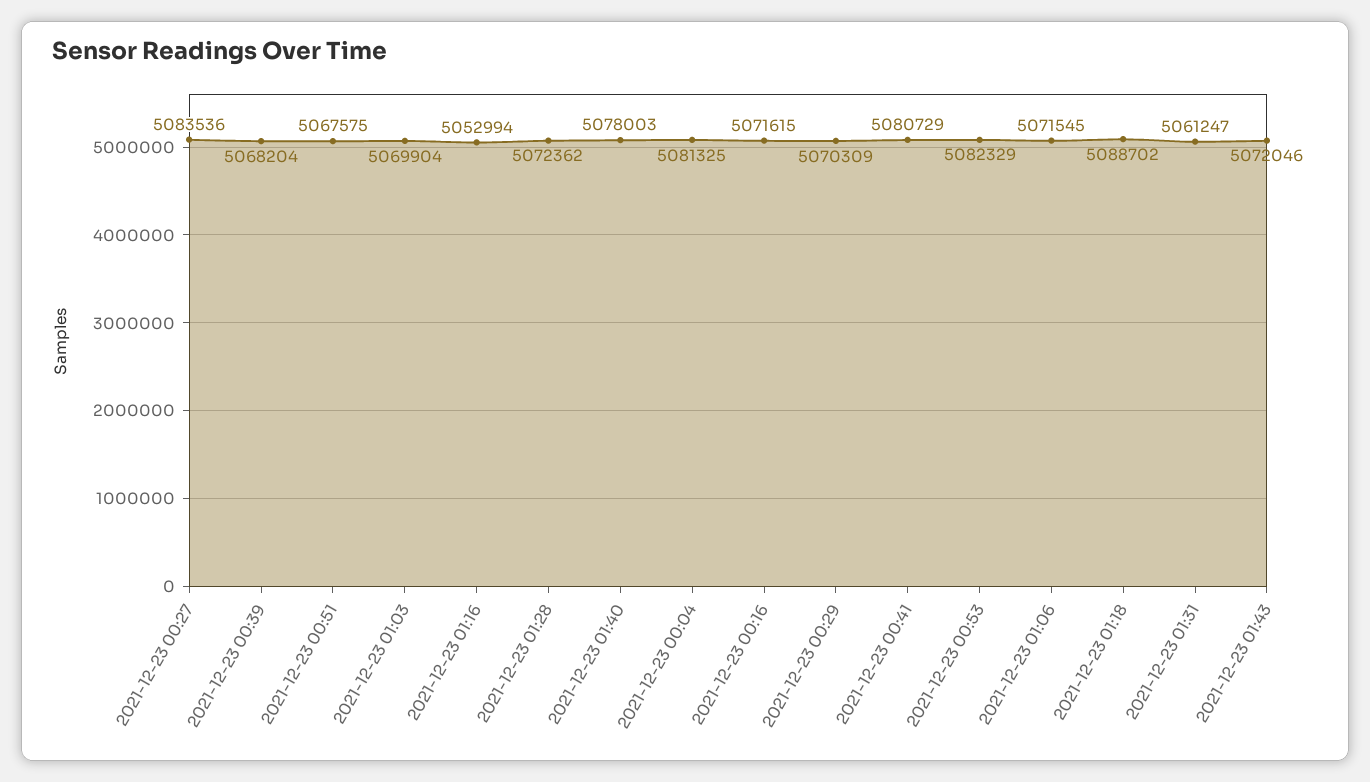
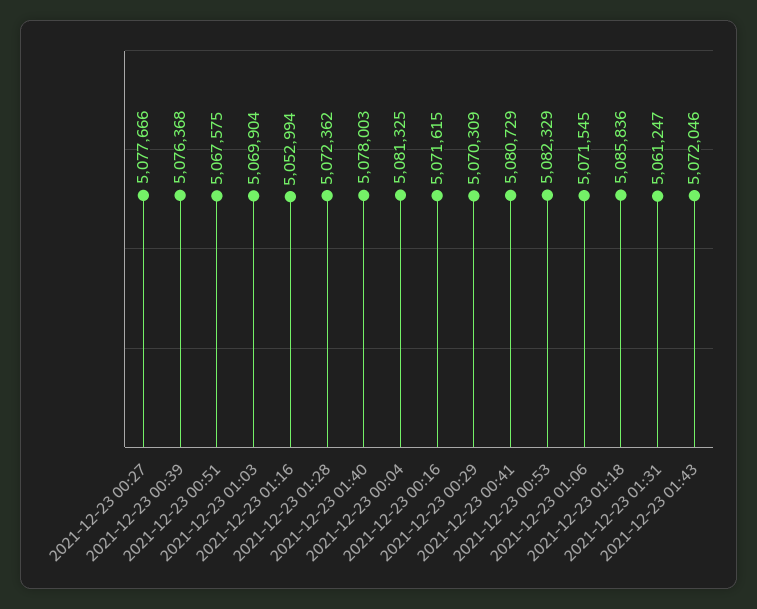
2021-12-23 00:27: 5083536 -> 5077666
2021-12-23 00:39: 5068204 -> 5076368
2021-12-23 01:18: 5088702 -> 5085836

